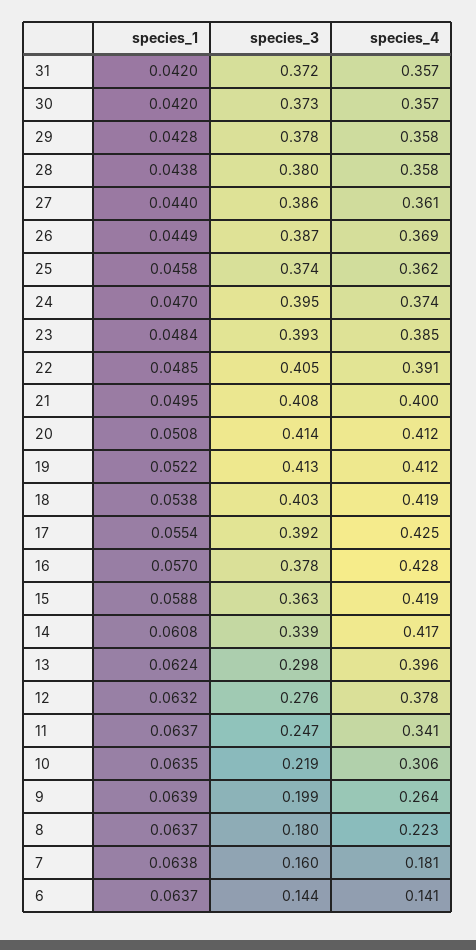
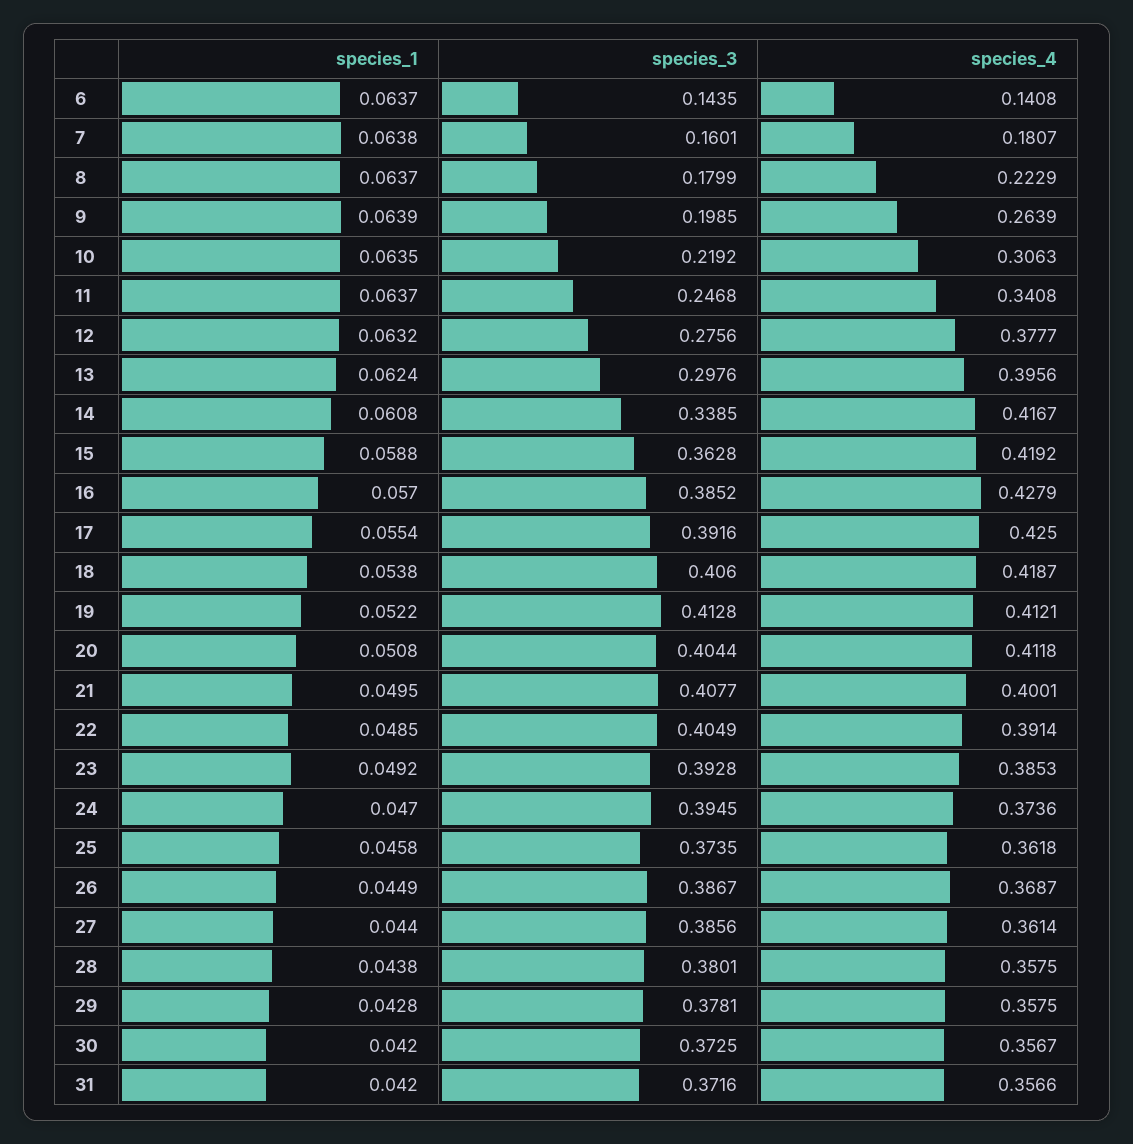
species_1, 23: 0.0484 -> 0.0492
species_3, 20: 0.414 -> 0.4044
species_3, 18: 0.403 -> 0.406
species_3, 16: 0.378 -> 0.3852

